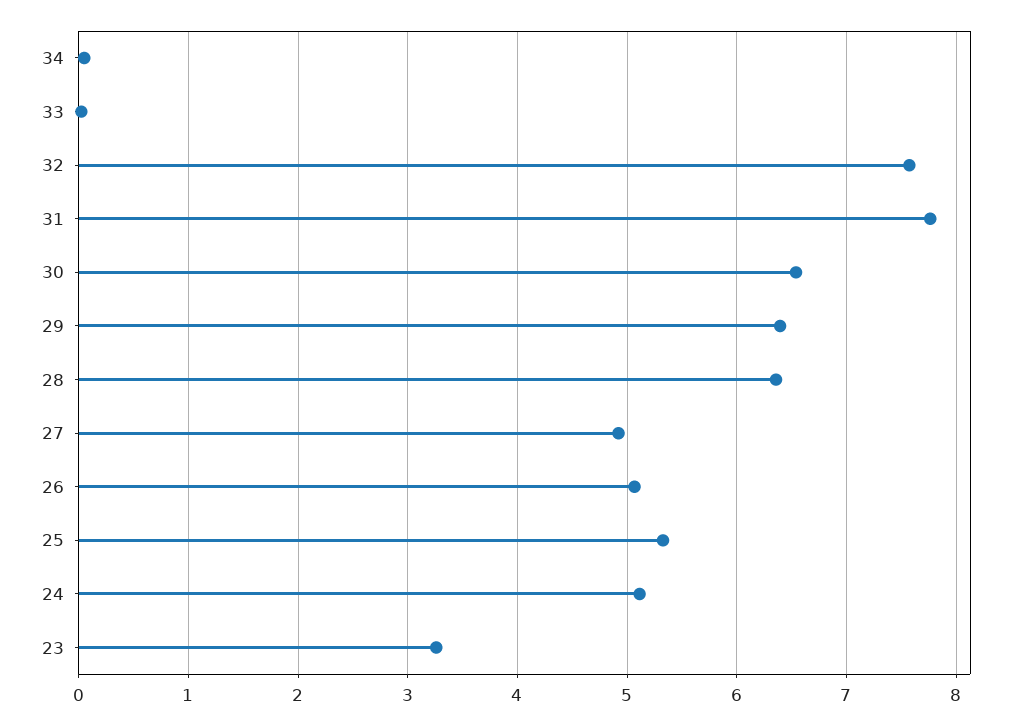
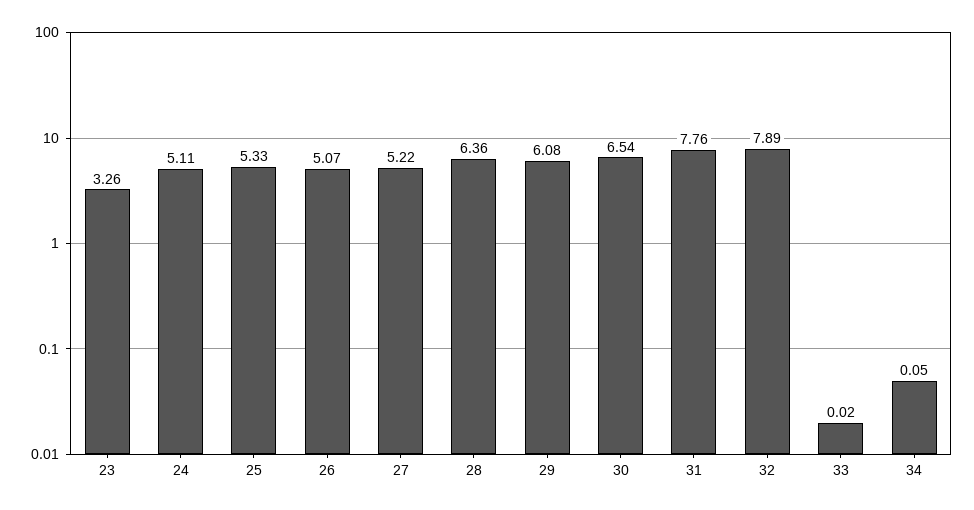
32: 7.6 -> 7.89
29: 6.4 -> 6.08
27: 4.9 -> 5.22

